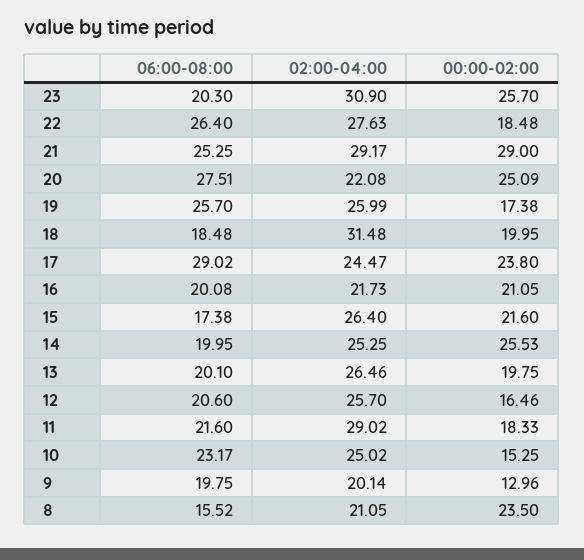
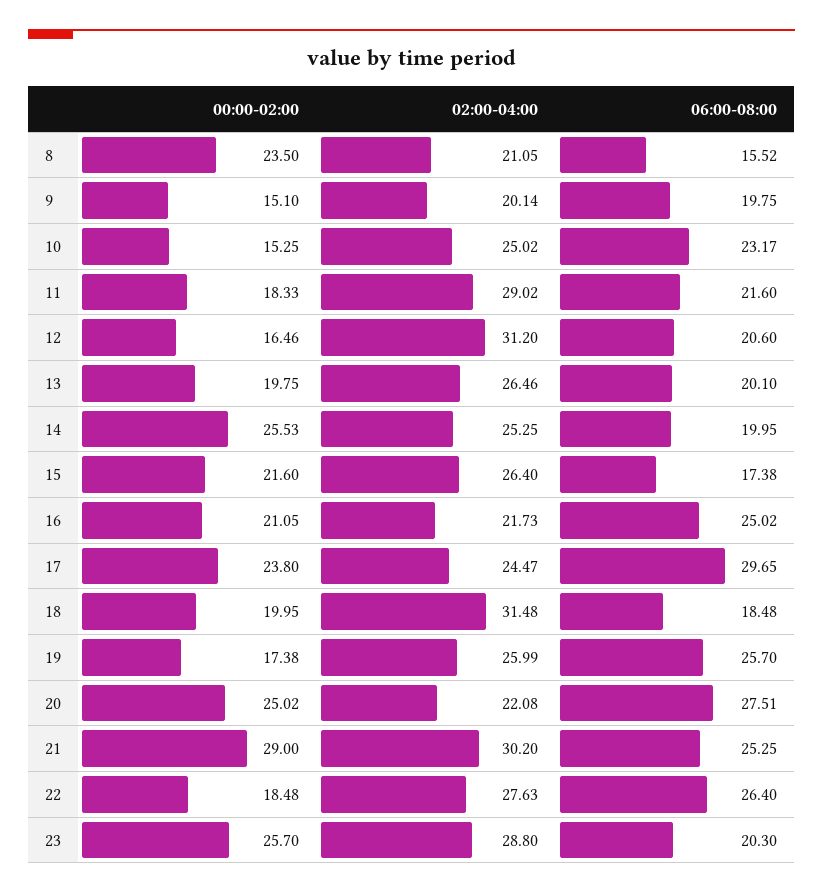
02:00-04:00, 23: 30.9 -> 28.8
02:00-04:00, 21: 29.17 -> 30.2
00:00-02:00, 20: 25.09 -> 25.02
06:00-08:00, 17: 29.02 -> 29.65
06:00-08:00, 16: 20.08 -> 25.02
02:00-04:00, 12: 25.7 -> 31.2
00:00-02:00, 9: 12.96 -> 15.1

